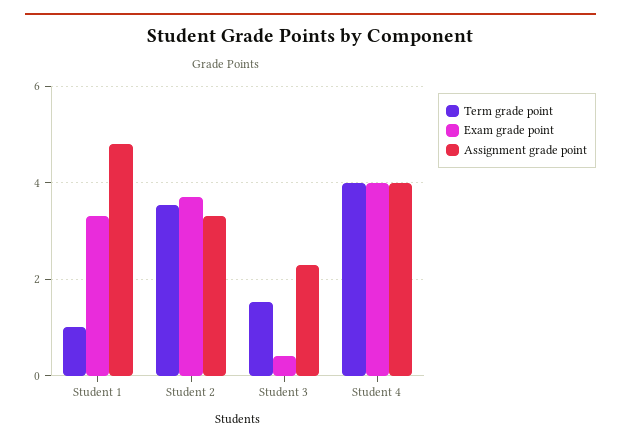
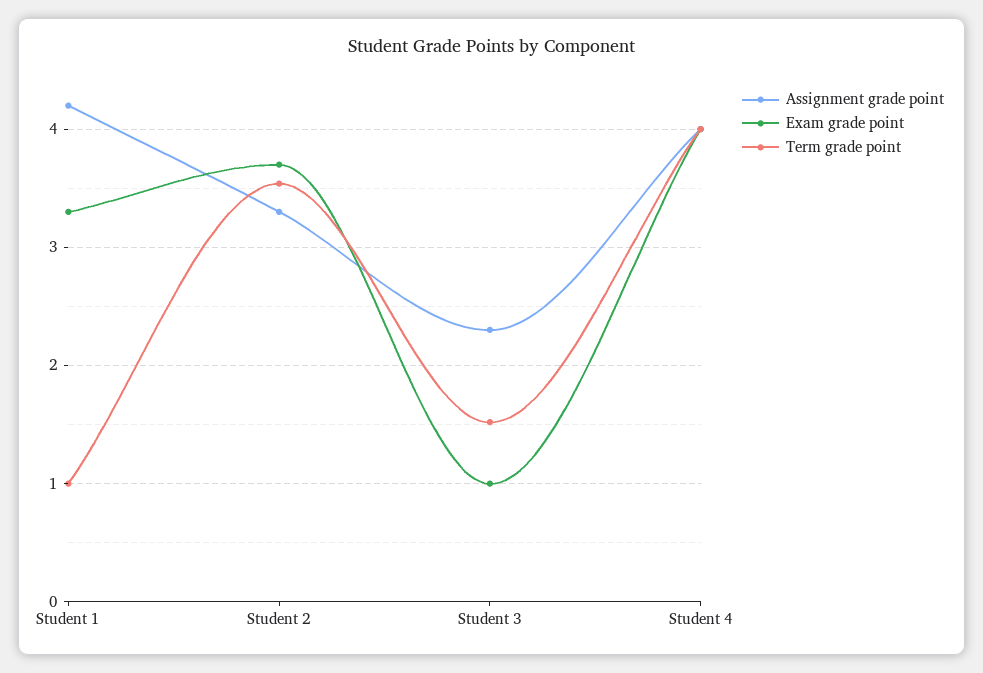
Assignment grade point, Student 1: 4.8 -> 4.2
Exam grade point, Student 3: 0.4 -> 1

